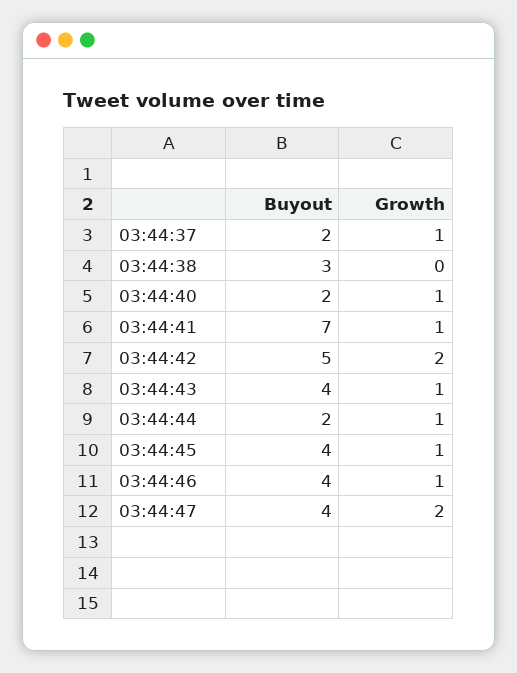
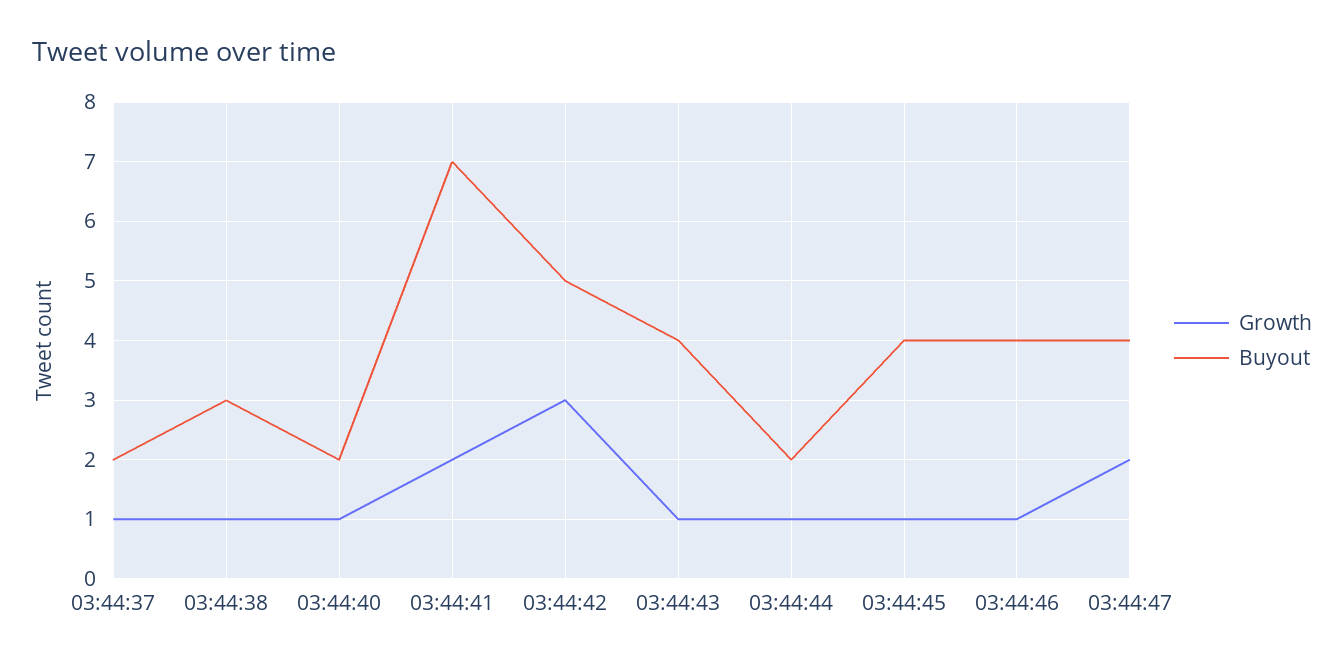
Growth, 03:44:38: 0 -> 1
Growth, 03:44:41: 1 -> 2
Growth, 03:44:42: 2 -> 3

